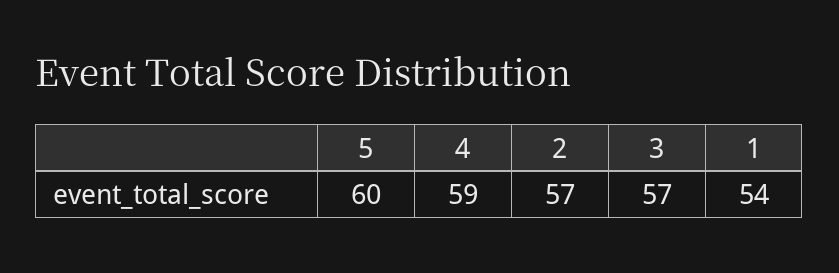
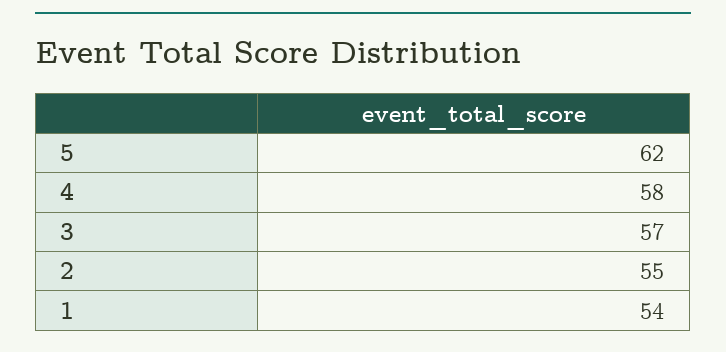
5: 60 -> 62
4: 59 -> 58
2: 57 -> 55

